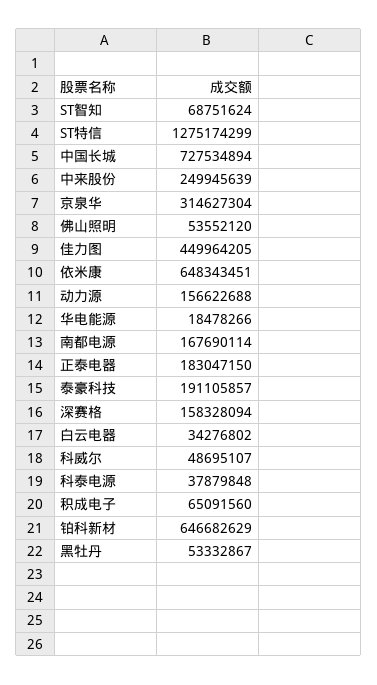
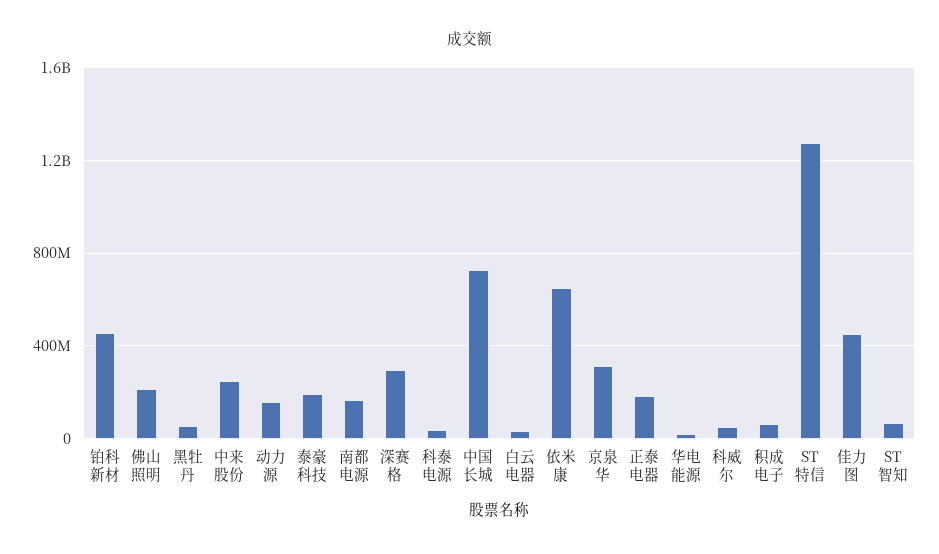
佛山照明: 53552120 -> 200000000
深赛格: 158328094 -> 300000000
铂科新材: 646682629 -> 450000000

